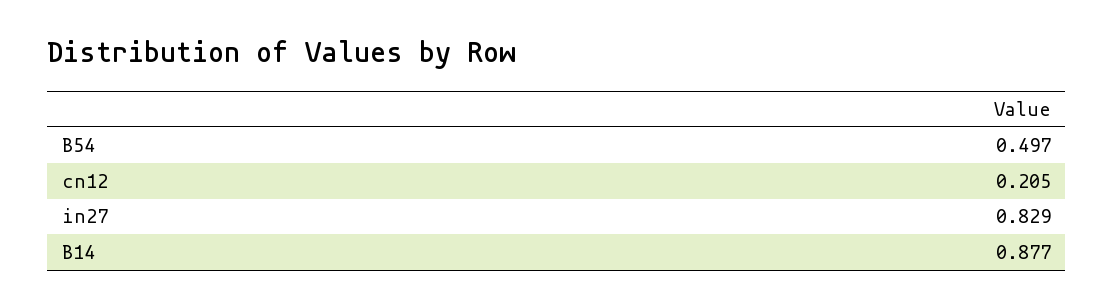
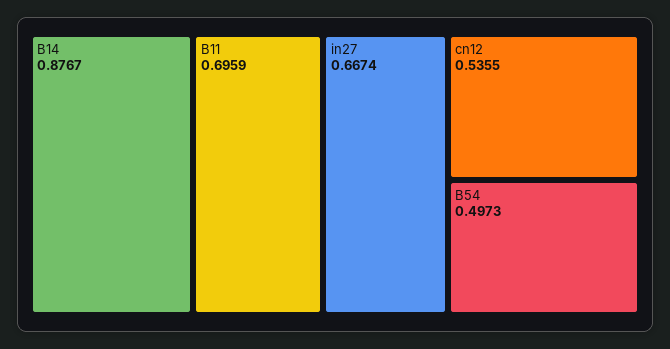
cn12: 0.205 -> 0.5355
in27: 0.829 -> 0.6674
B11: none -> 0.6959

